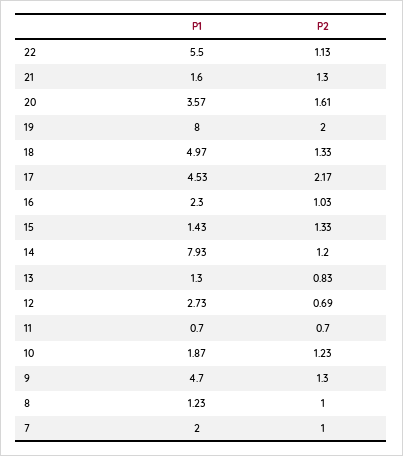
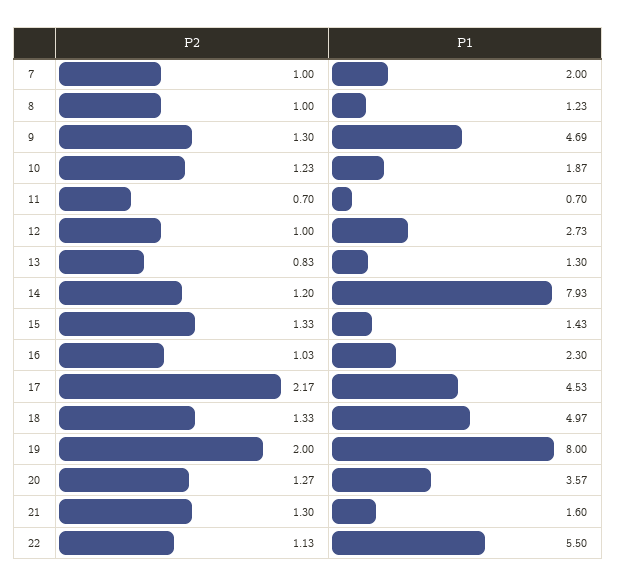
P2, 20: 1.61 -> 1.27
P2, 12: 0.69 -> 1
P1, 9: 4.7 -> 4.69

